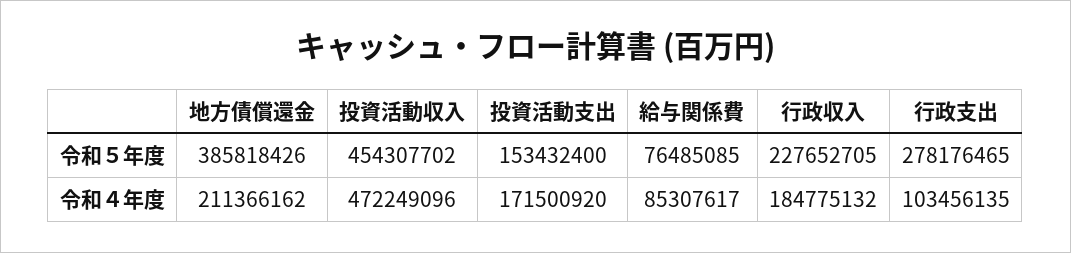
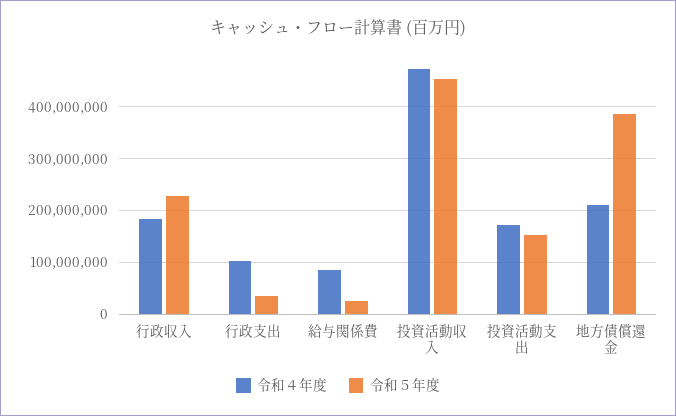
令和５年度, 給与関係費: 76485085 -> 20000000
令和５年度, 行政支出: 278176465 -> 40000000

